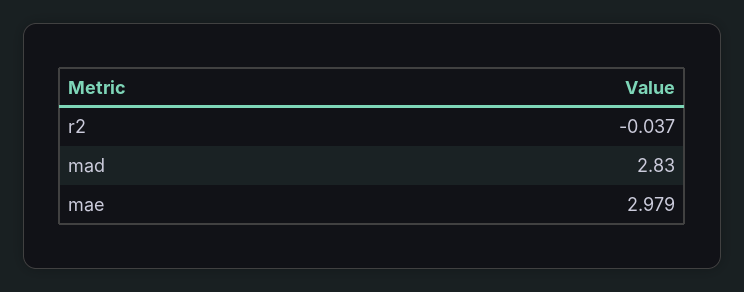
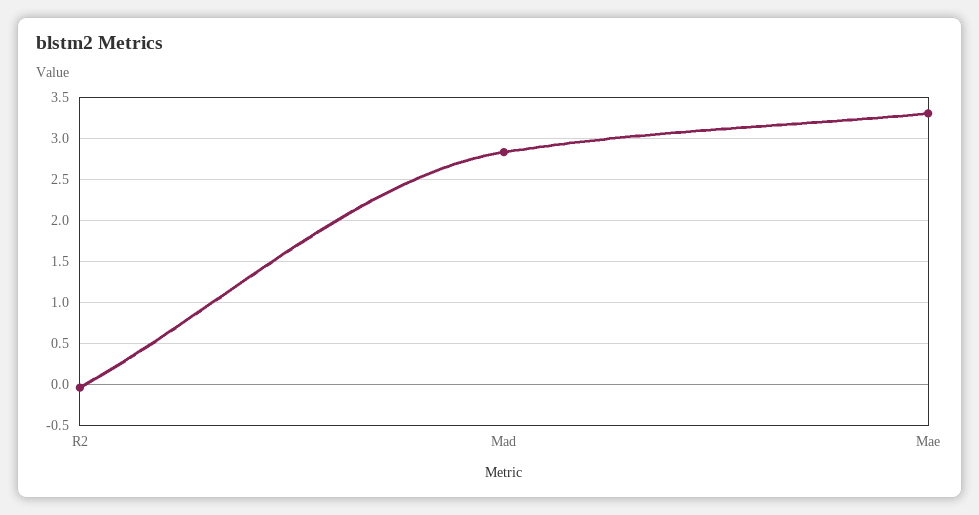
mae: 2.979 -> 3.3

